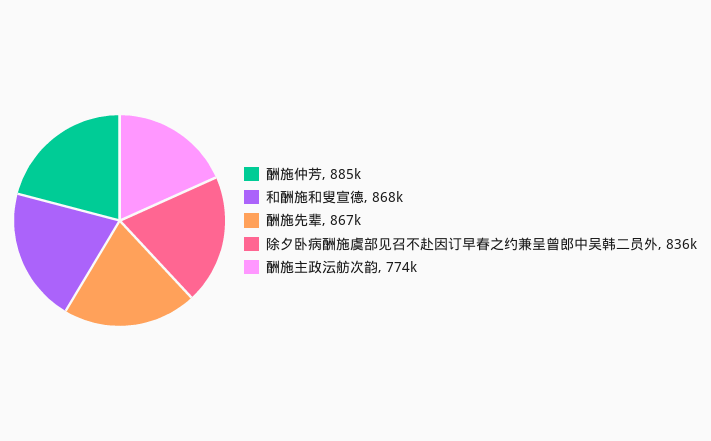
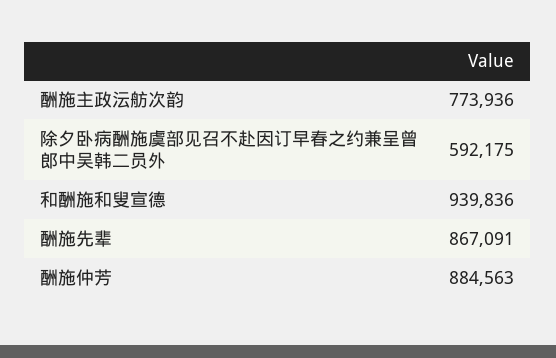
和酬施和叟宣德: 868000 -> 939836
除夕卧病酬施虞部见召不赴因订早春之约兼呈曾郎中吴韩二员外: 836000 -> 592175

